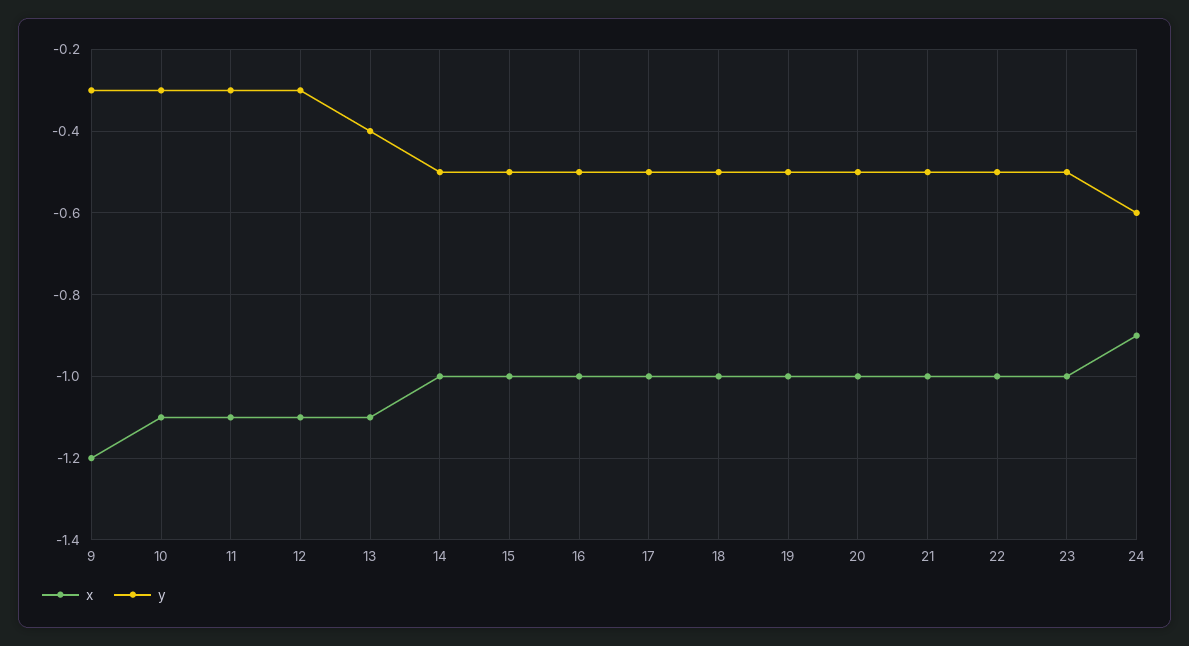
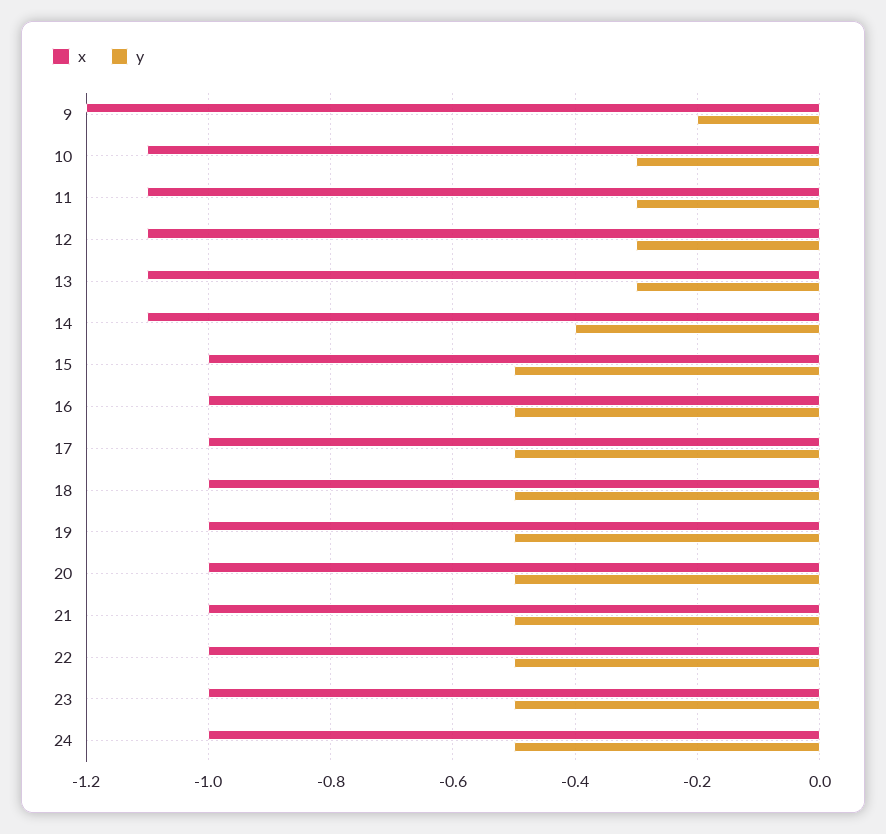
y, 9: -0.3 -> -0.2
y, 13: -0.4 -> -0.3
x, 14: -1 -> -1.1
y, 14: -0.5 -> -0.4
x, 24: -0.9 -> -1
y, 24: -0.6 -> -0.5

